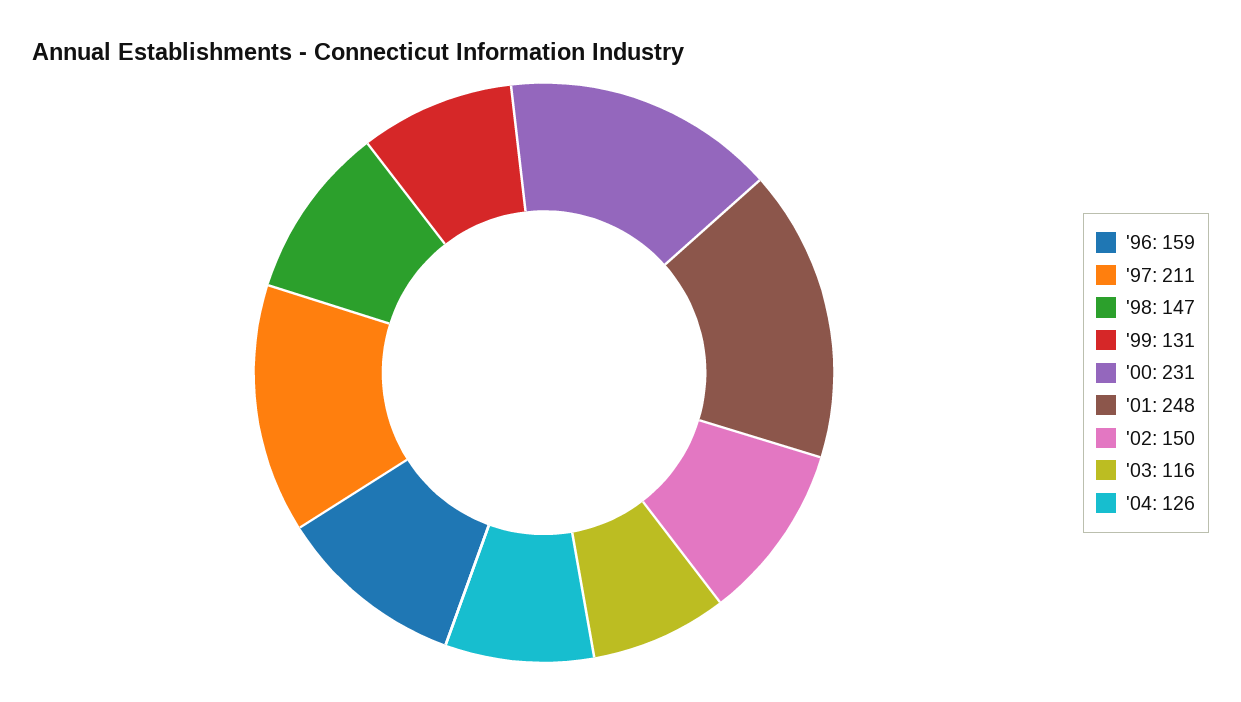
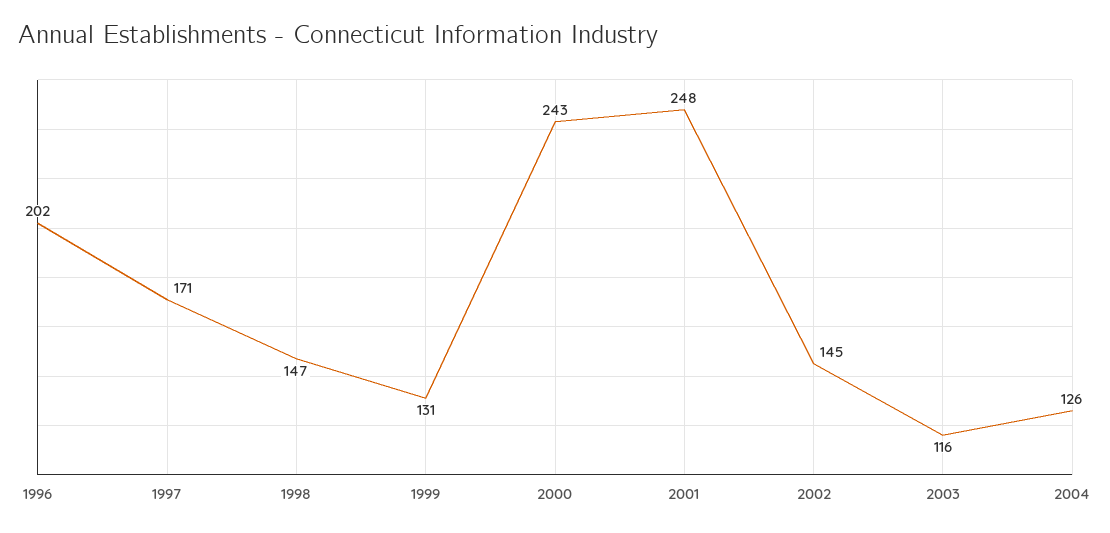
'96: 159 -> 202
'97: 211 -> 171
'00: 231 -> 243
'02: 150 -> 145

